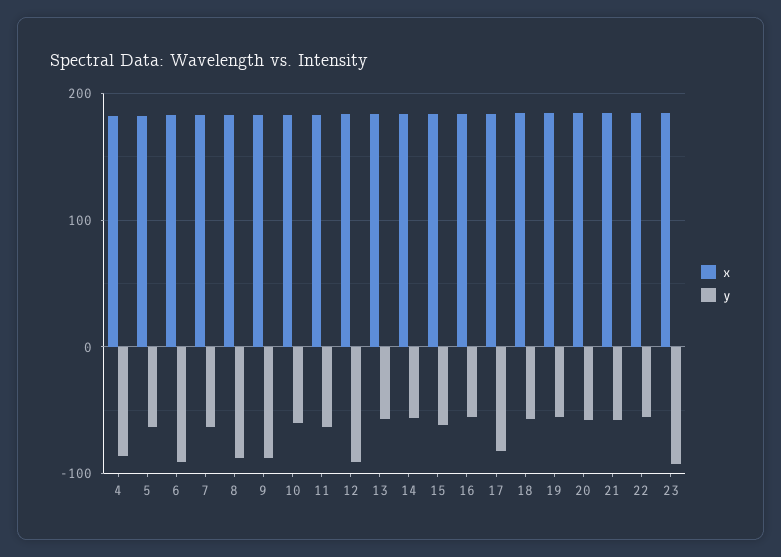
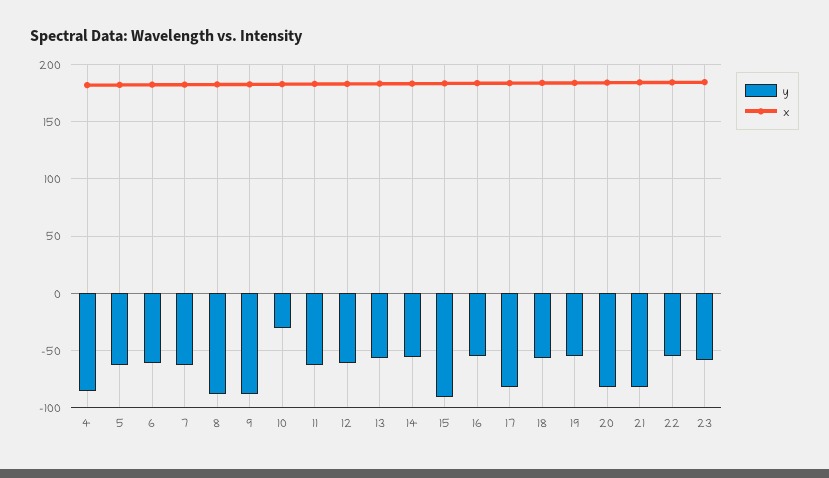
y, 6: -90 -> -60
y, 10: -60 -> -30
y, 12: -90 -> -60
y, 15: -60 -> -90
y, 20: -60 -> -80
y, 21: -60 -> -80
y, 23: -90 -> -60

